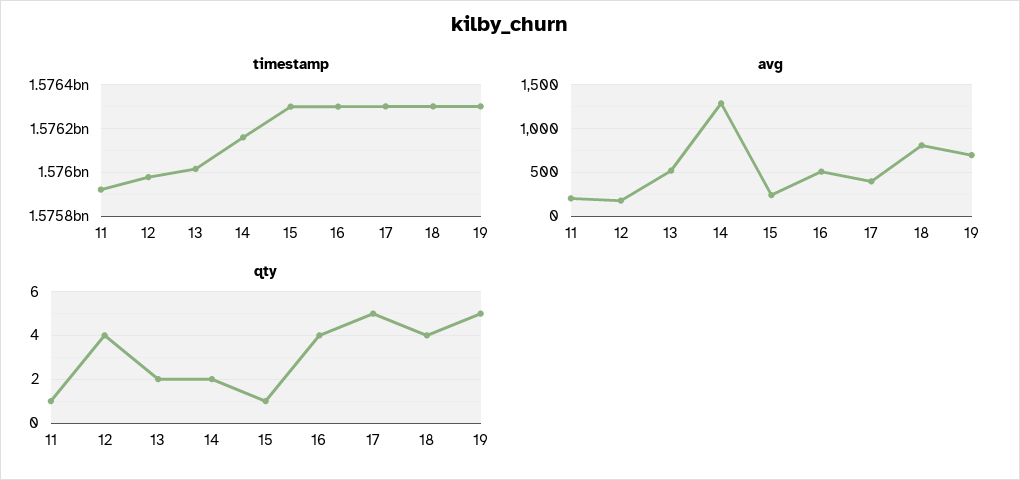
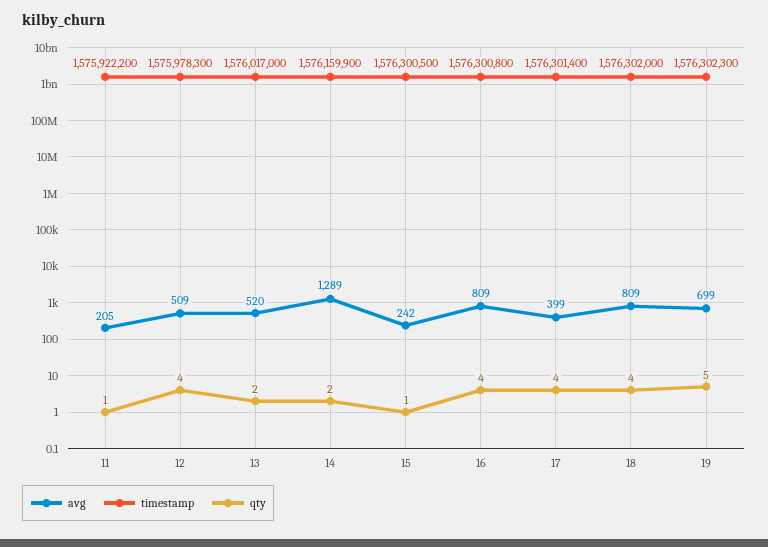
avg, 12: 200 -> 509
avg, 16: 500 -> 809
qty, 17: 5 -> 4

